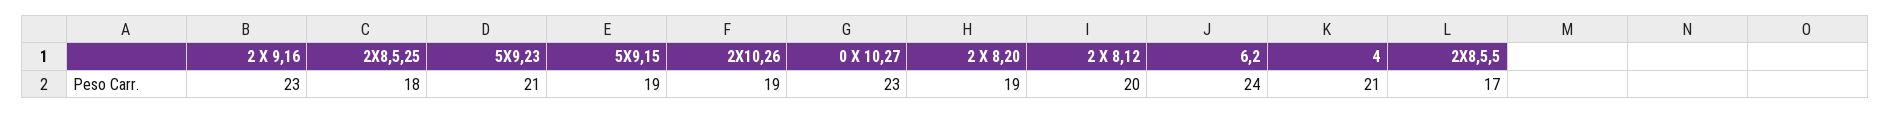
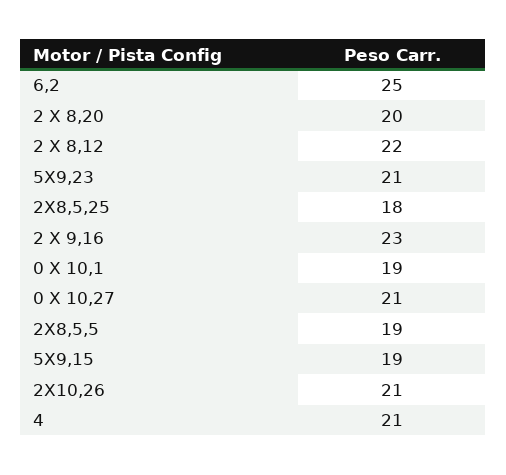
2X10,26: 19 -> 21
0 X 10,27: 23 -> 21
2 X 8,20: 19 -> 20
2 X 8,12: 20 -> 22
6,2: 24 -> 25
2X8,5,5: 17 -> 19
0 X 10,1: none -> 19

